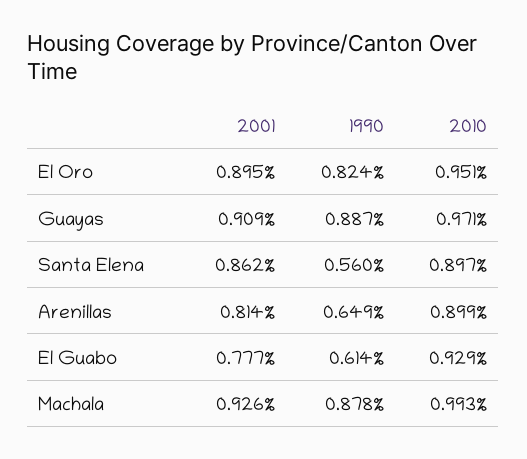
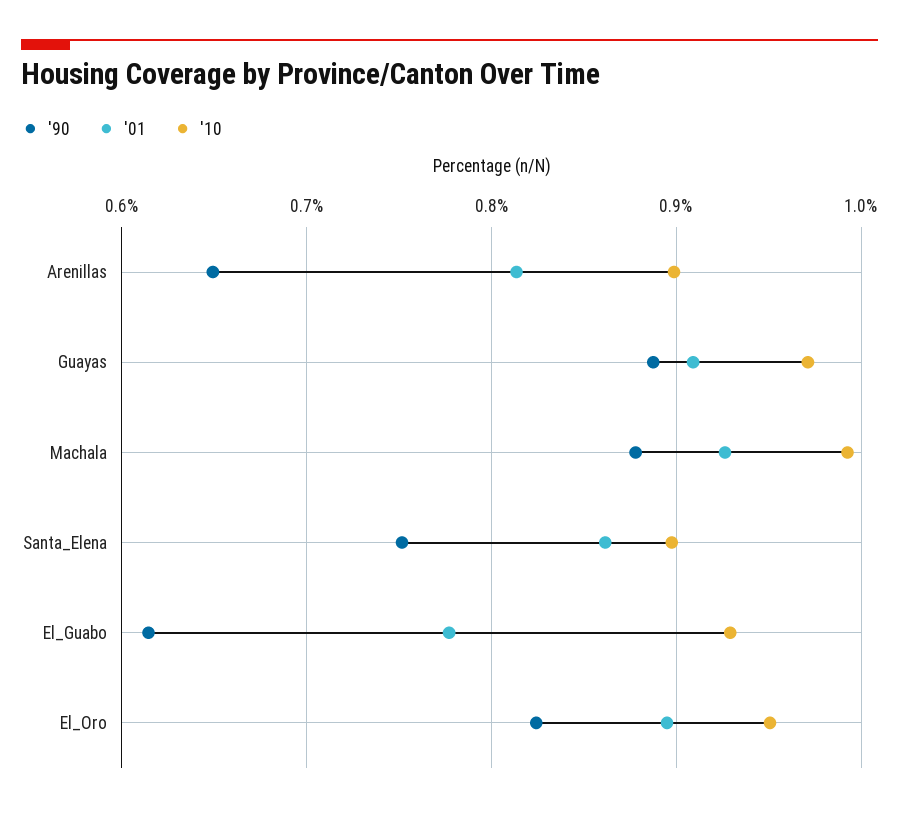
1990, Santa Elena: 0.56 -> 0.75

